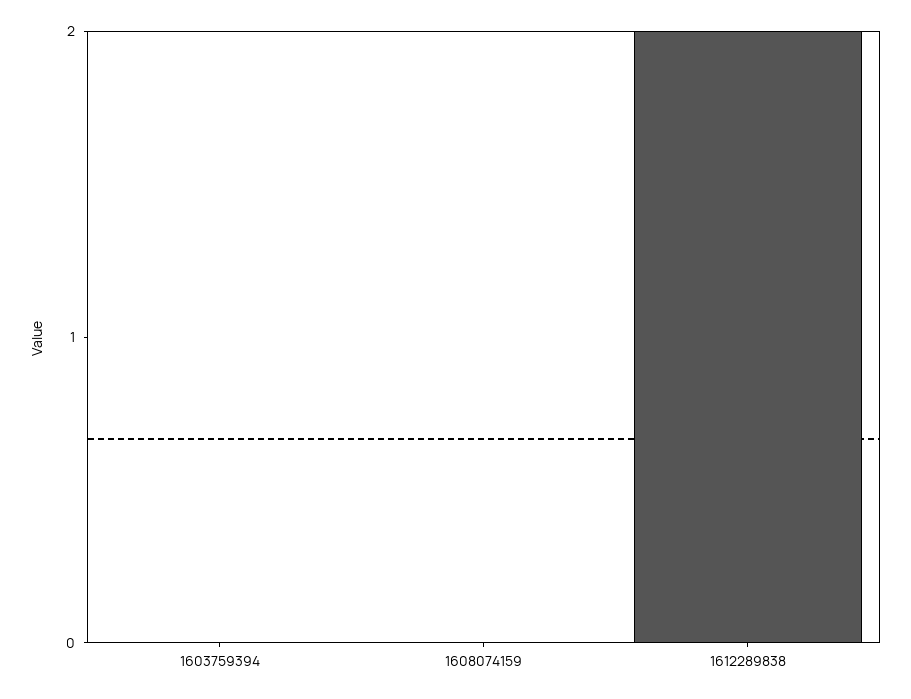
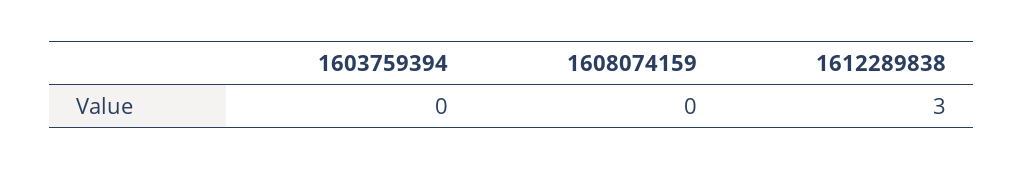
1612289838: 2 -> 3

